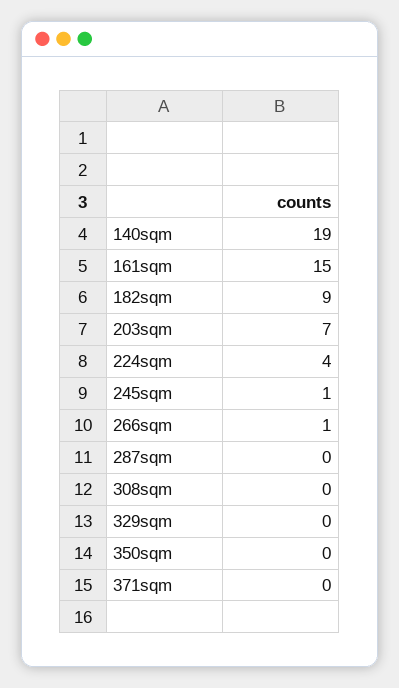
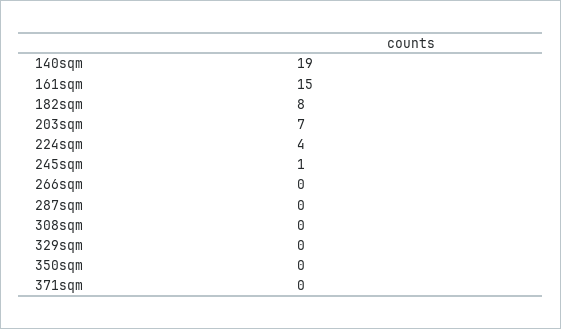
182sqm: 9 -> 8
266sqm: 1 -> 0

